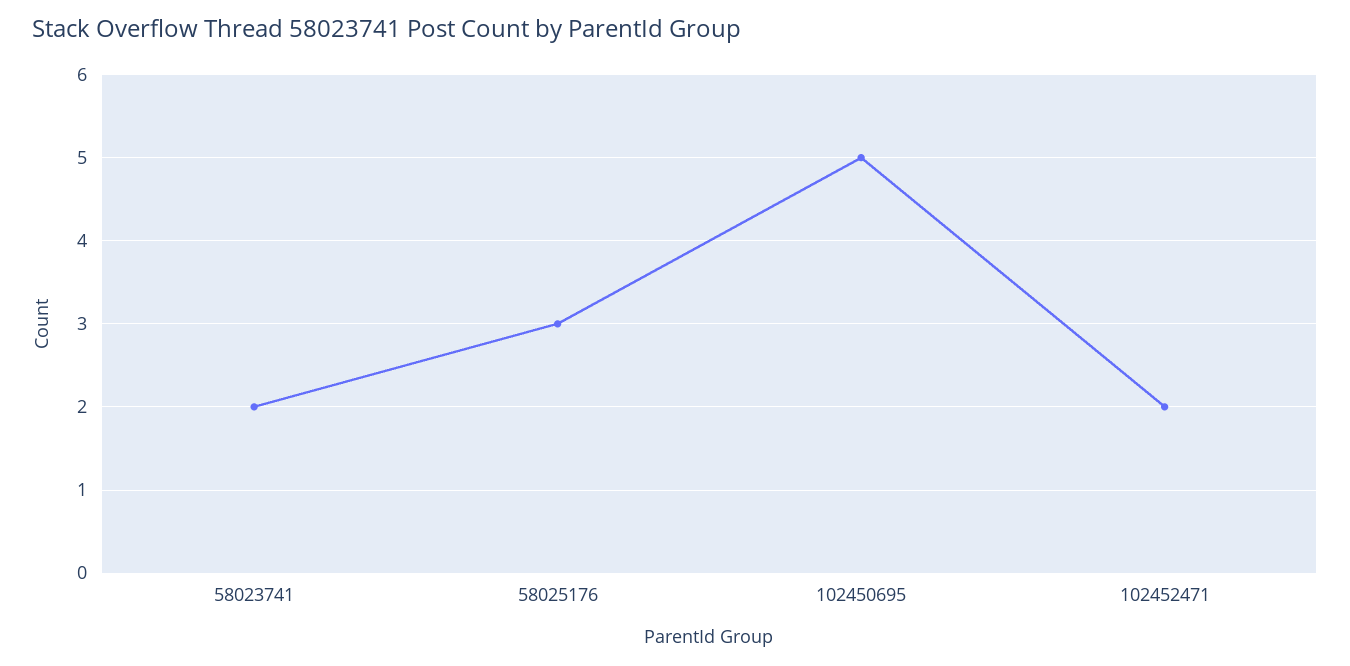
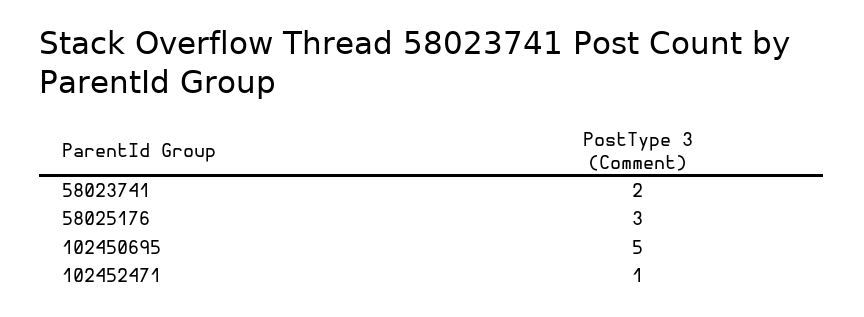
102452471: 2 -> 1

